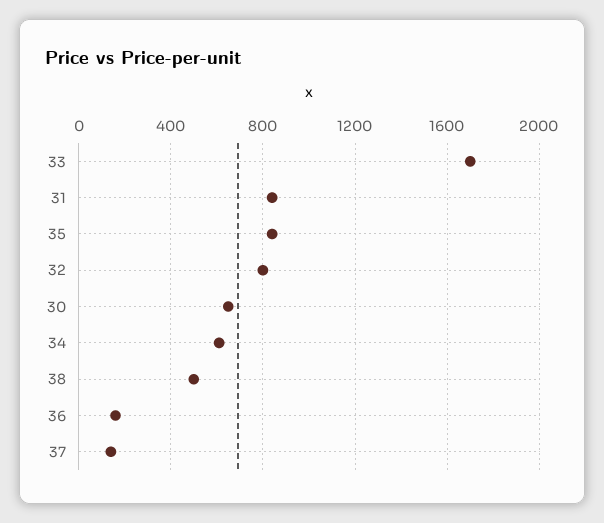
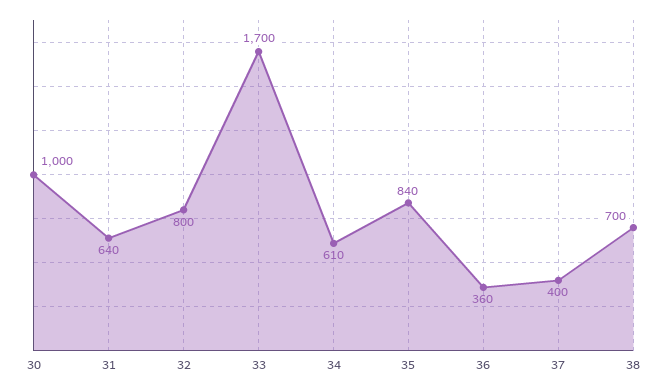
31: 850 -> 640
30: 650 -> 1000
38: 500 -> 700
36: 150 -> 360
37: 150 -> 400

